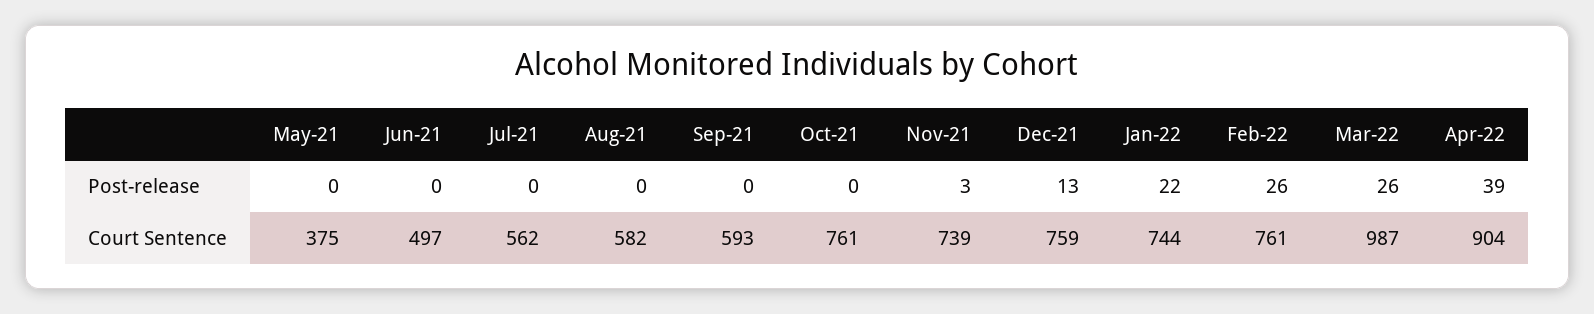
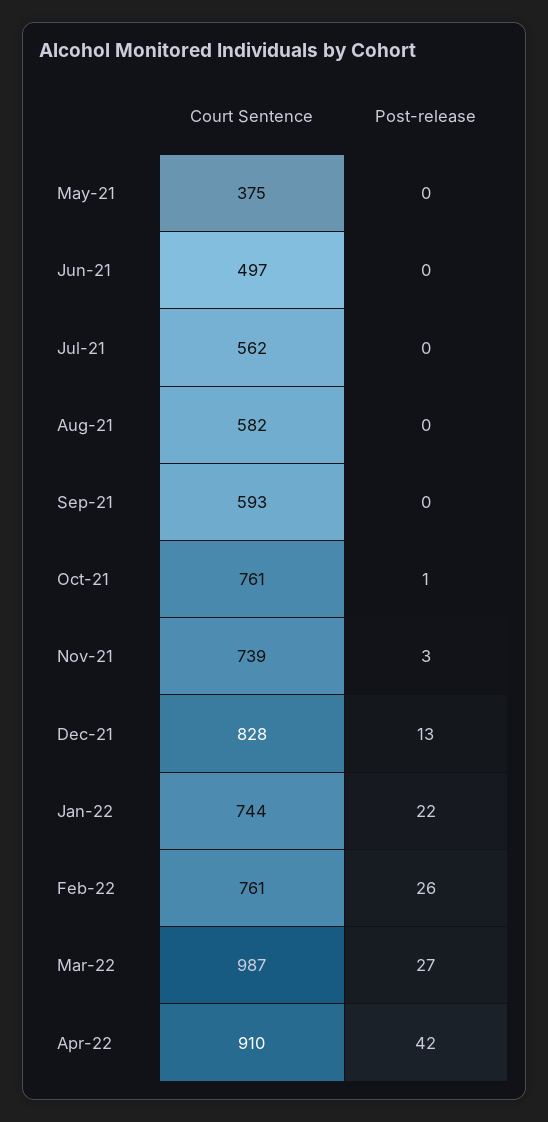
Oct-21, Post-release: 0 -> 1
Mar-22, Post-release: 26 -> 27
Apr-22, Post-release: 39 -> 42
Dec-21, Court Sentence: 759 -> 828
Apr-22, Court Sentence: 904 -> 910

